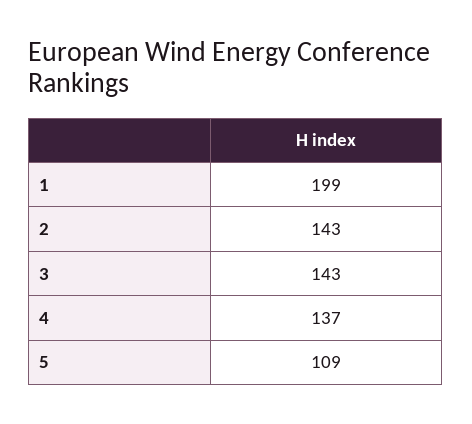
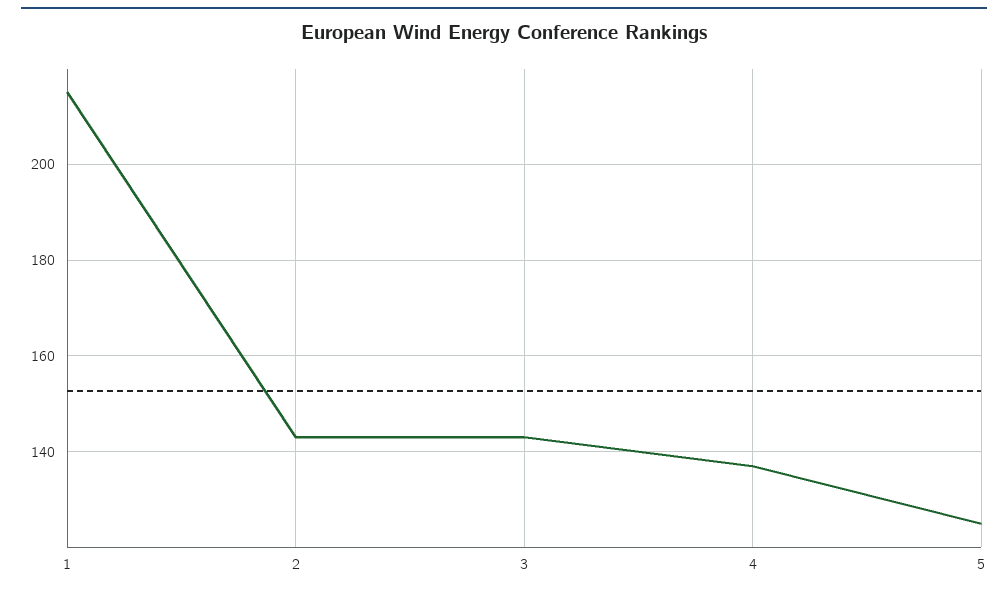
1: 199 -> 215
5: 109 -> 125

